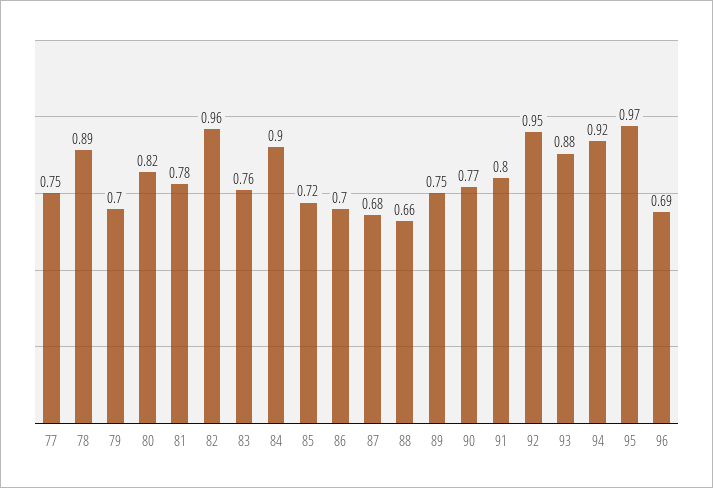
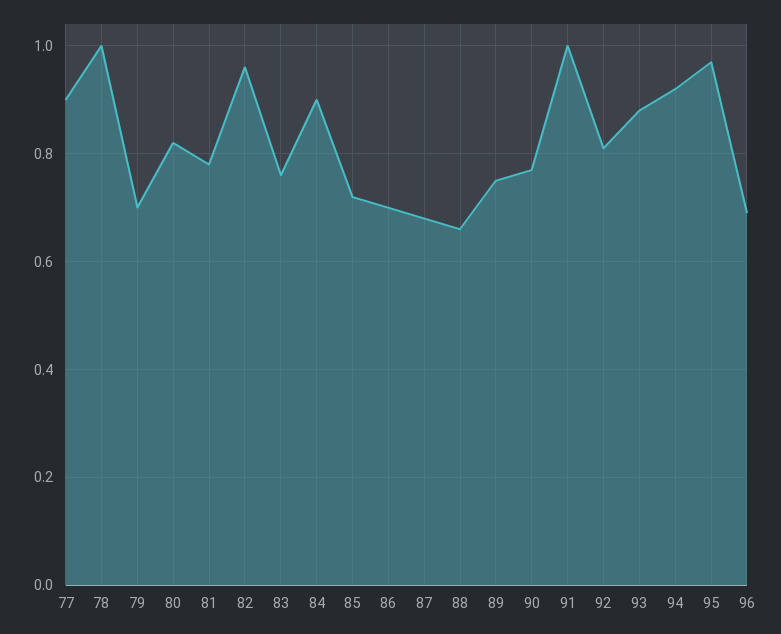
77: 0.75 -> 0.9
78: 0.89 -> 1
91: 0.8 -> 1
92: 0.95 -> 0.8

